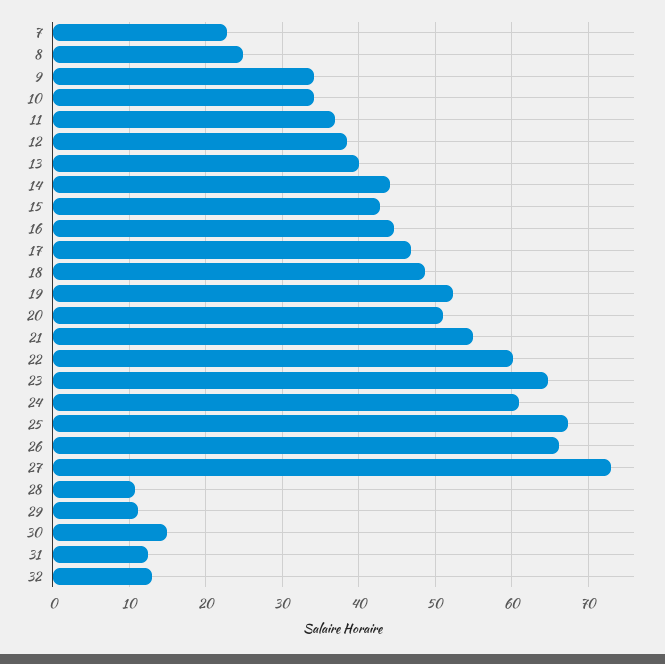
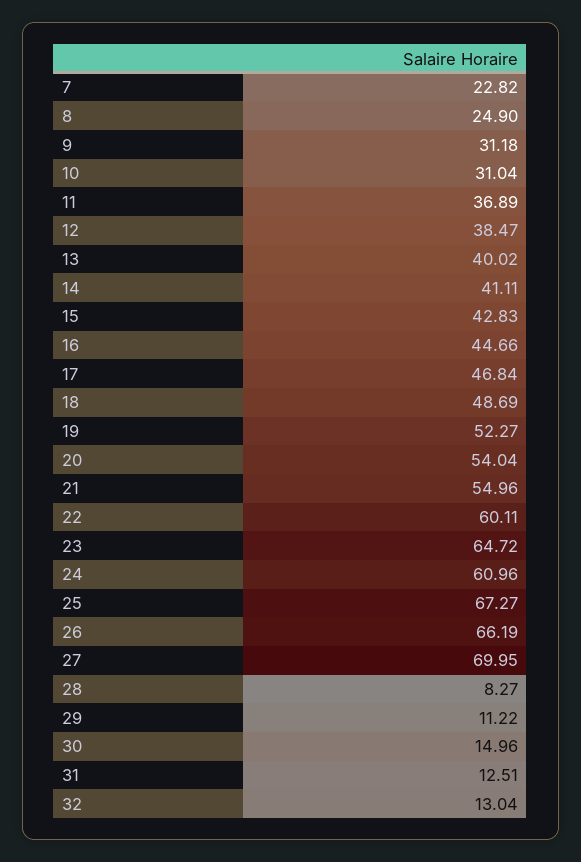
9: 34 -> 31.18
10: 34 -> 31.04
14: 44 -> 41.11
20: 51 -> 54.04
27: 73 -> 69.95
28: 11 -> 8.27

